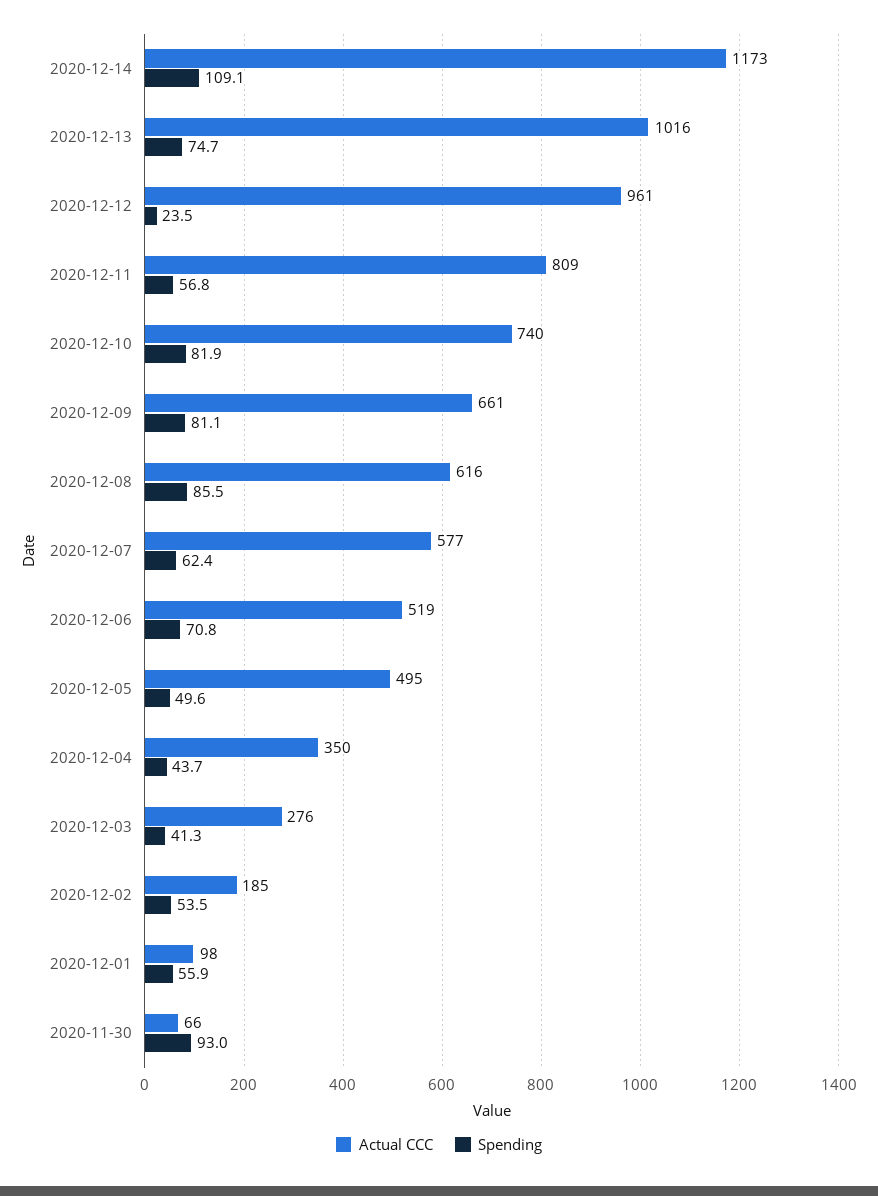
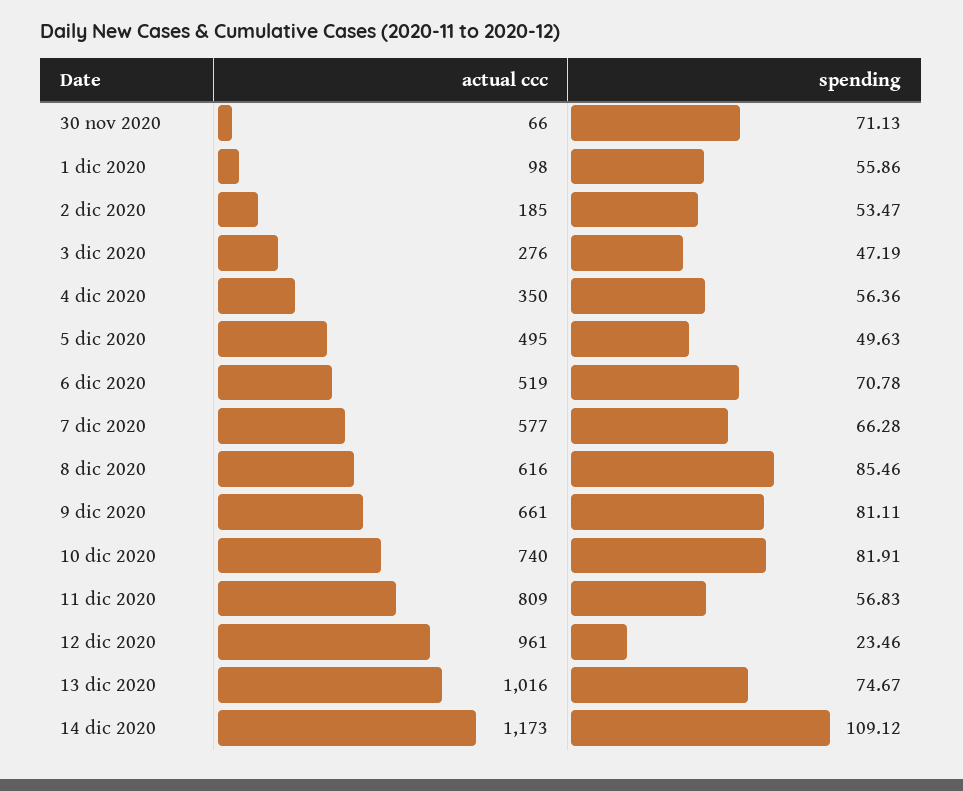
Spending, 2020-12-07: 62.4 -> 66.28
Spending, 2020-12-04: 43.7 -> 56.36
Spending, 2020-12-03: 41.3 -> 47.19
Spending, 2020-11-30: 93 -> 71.13

